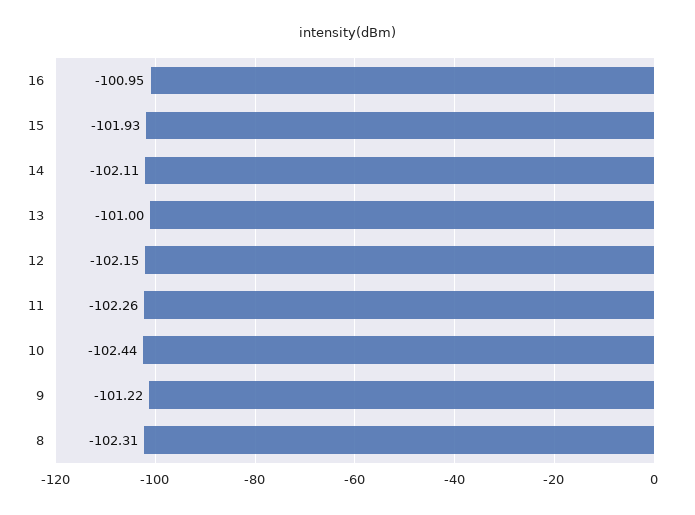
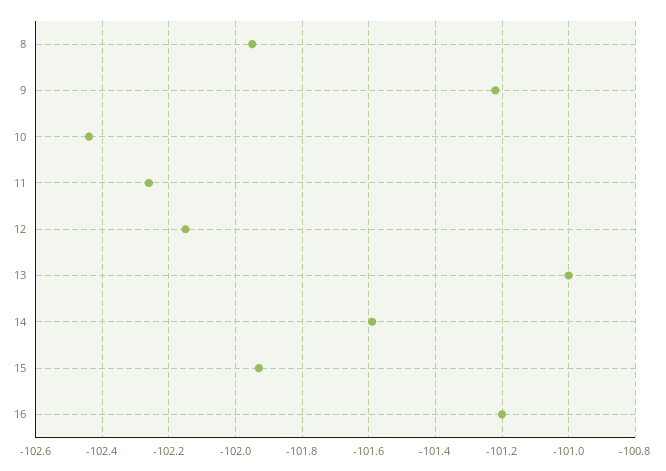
16: -100.95 -> -101.2
14: -102.11 -> -101.6
8: -102.31 -> -101.95

